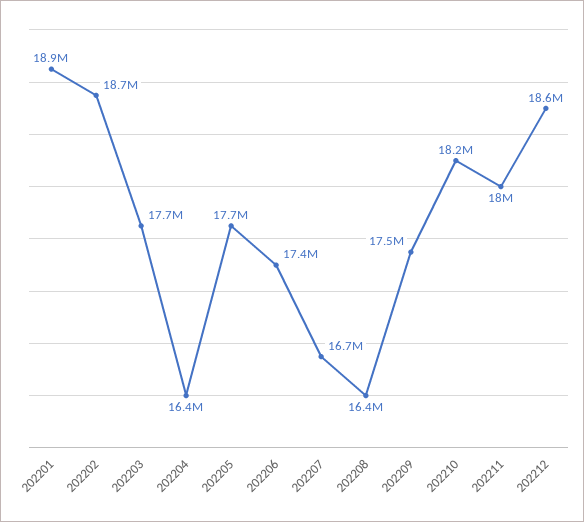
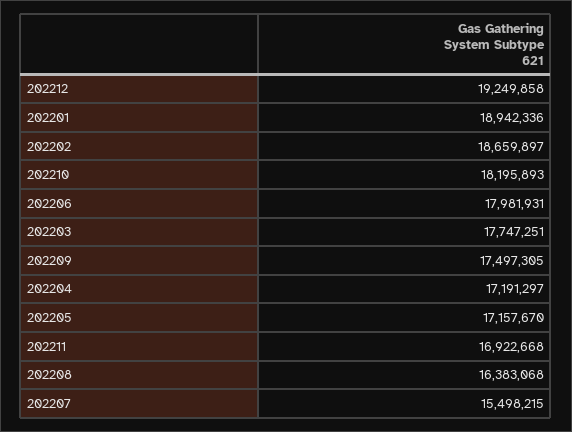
202204: 16400000 -> 17191297
202205: 17700000 -> 17157670
202206: 17400000 -> 17981931
202207: 16700000 -> 15498215
202211: 18000000 -> 16922668
202212: 18600000 -> 19249858

